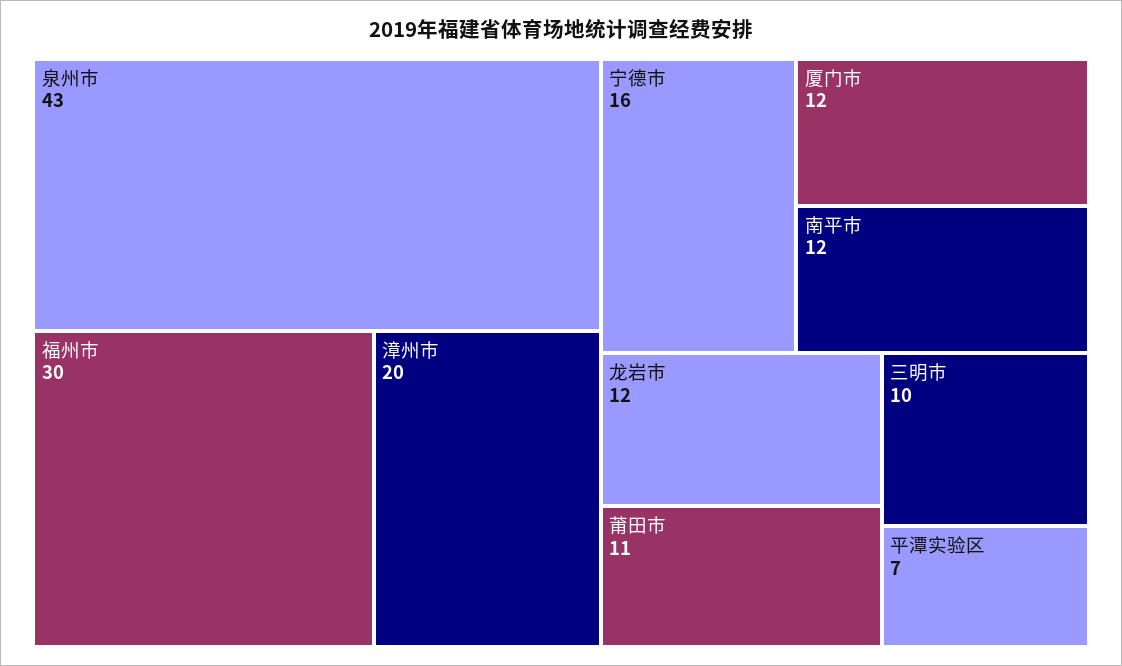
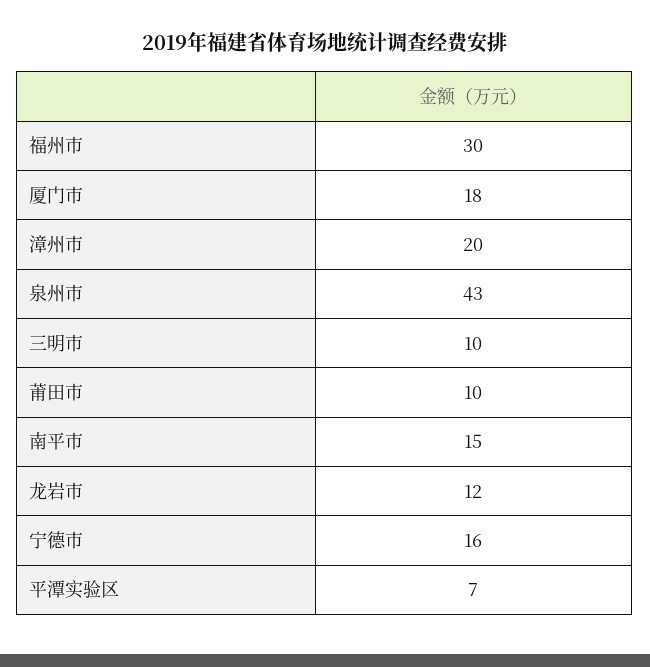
厦门市: 12 -> 18
南平市: 12 -> 15
莆田市: 11 -> 10

